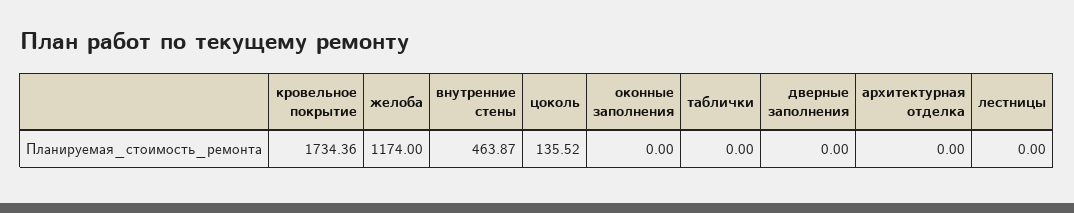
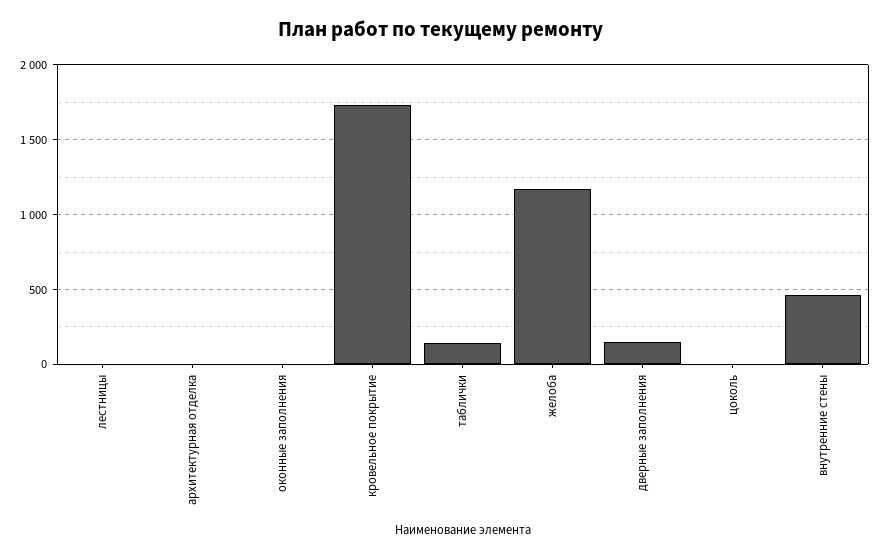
цоколь: 135.52 -> 0
таблички: 0 -> 150
дверные заполнения: 0 -> 150

